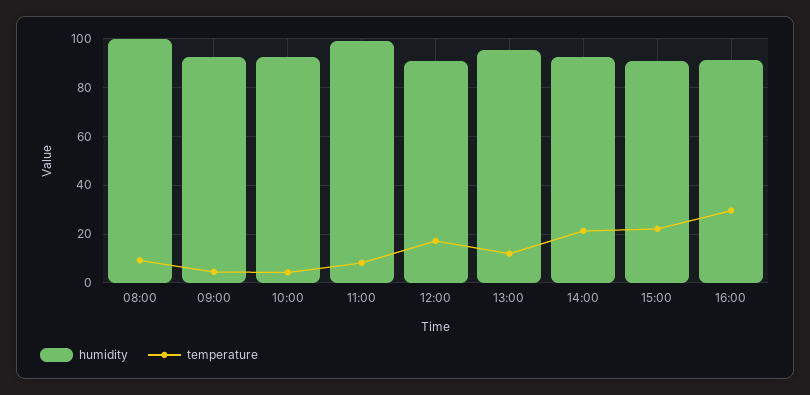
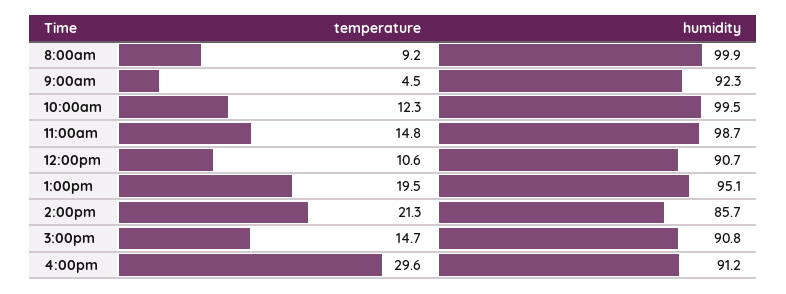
humidity, 10:00: 92.5 -> 99.5
temperature, 10:00: 5 -> 12.3
temperature, 11:00: 7.5 -> 14.8
temperature, 12:00: 17.5 -> 10.6
temperature, 13:00: 12.5 -> 19.5
humidity, 14:00: 92.5 -> 85.7
temperature, 15:00: 22.5 -> 14.7

